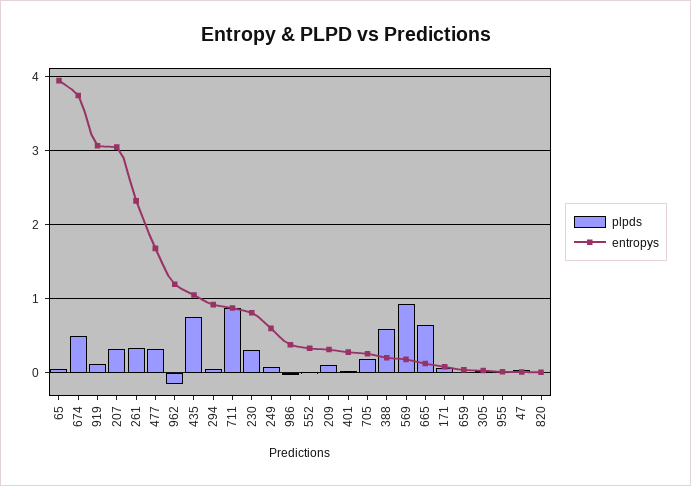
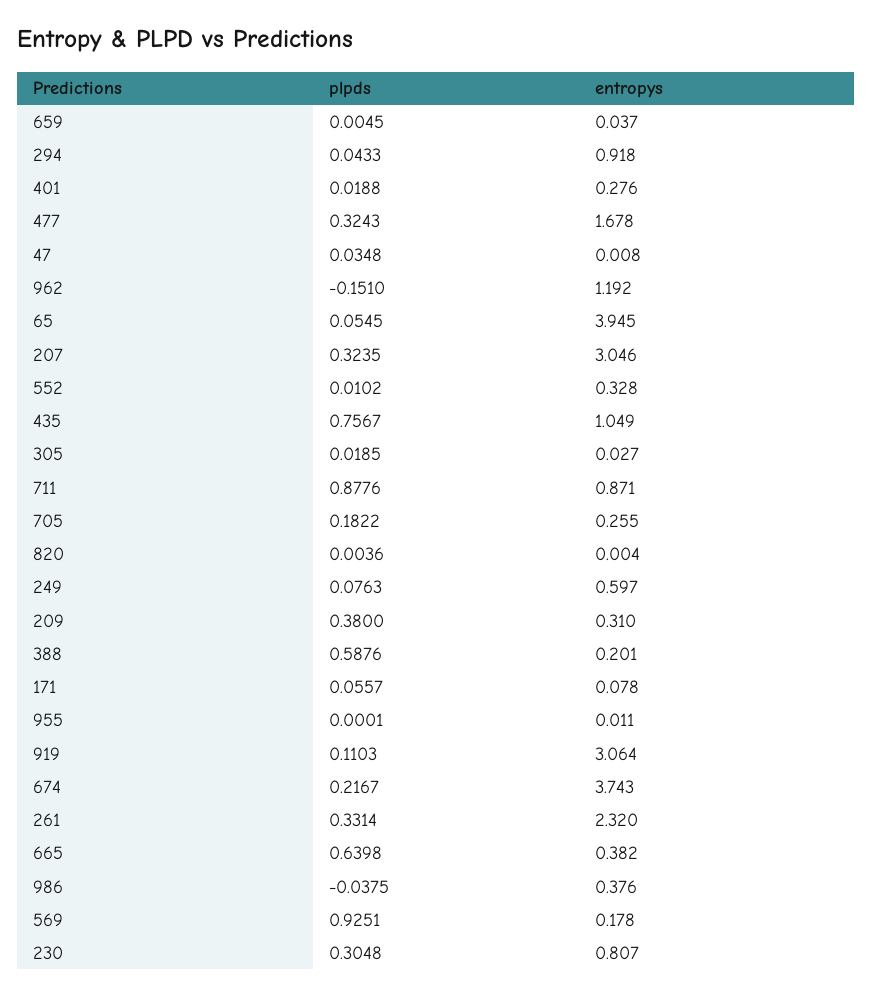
plpds, 674: 0.5 -> 0.2167
plpds, 209: 0.1 -> 0.38
entropys, 665: 0.1 -> 0.382

